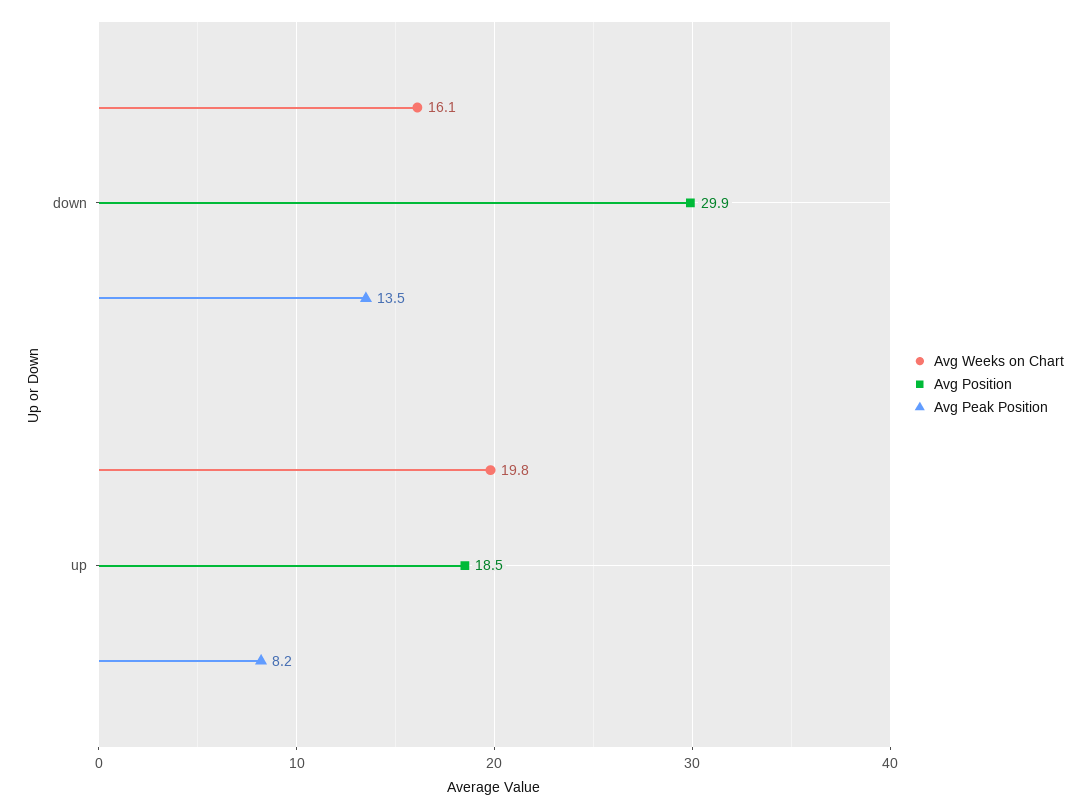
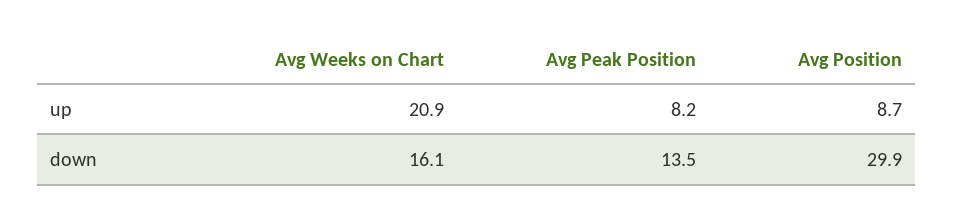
Avg Weeks on Chart, up: 19.8 -> 20.9
Avg Position, up: 18.5 -> 8.7

